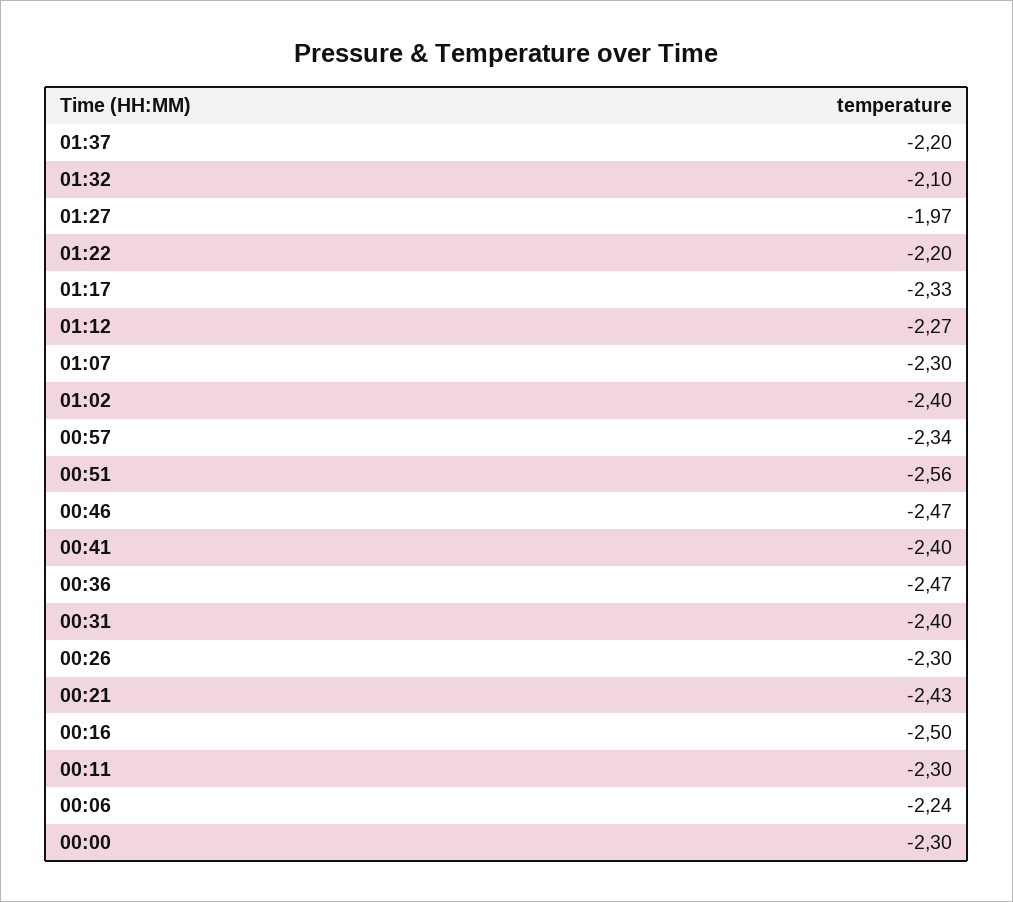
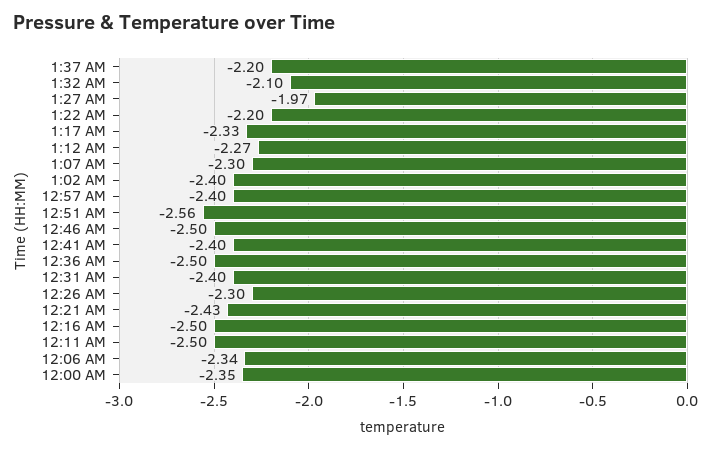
00:57: -2.34 -> -2.4
00:46: -2.47 -> -2.5
00:36: -2.47 -> -2.5
00:11: -2.3 -> -2.5
00:06: -2.24 -> -2.34
00:00: -2.3 -> -2.35

